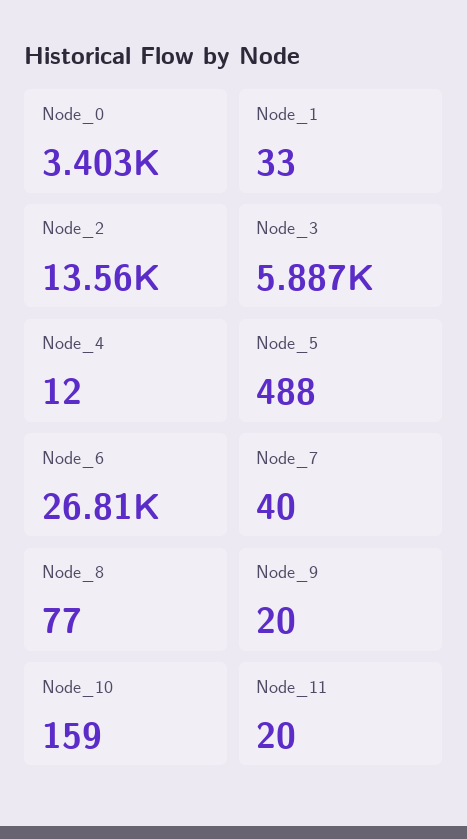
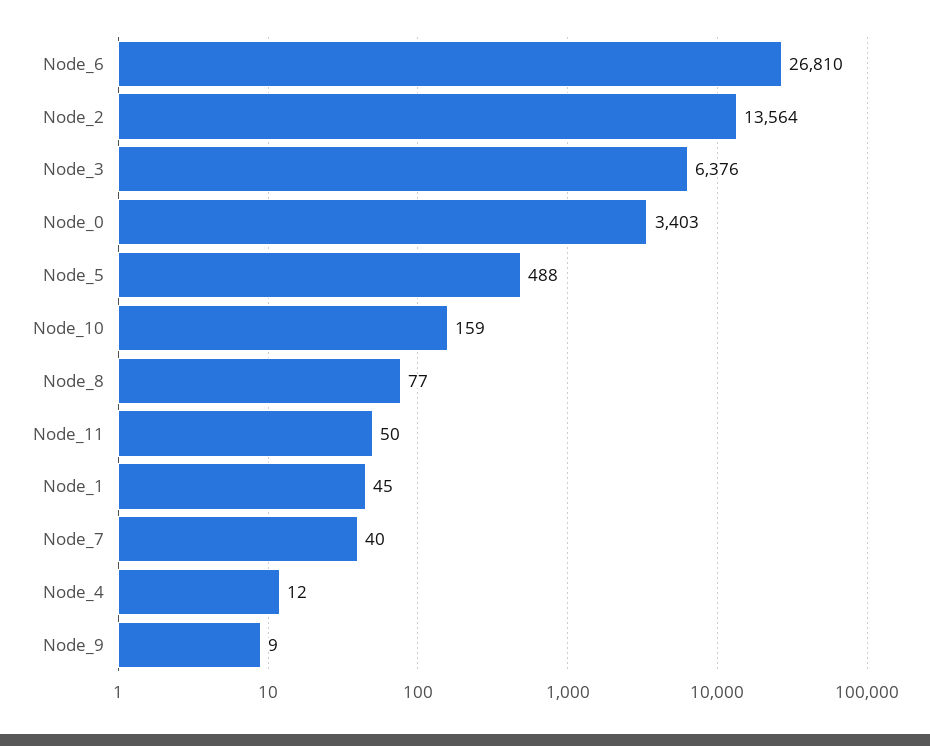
Node_1: 33 -> 45
Node_3: 5887 -> 6376
Node_9: 20 -> 9
Node_11: 20 -> 50

